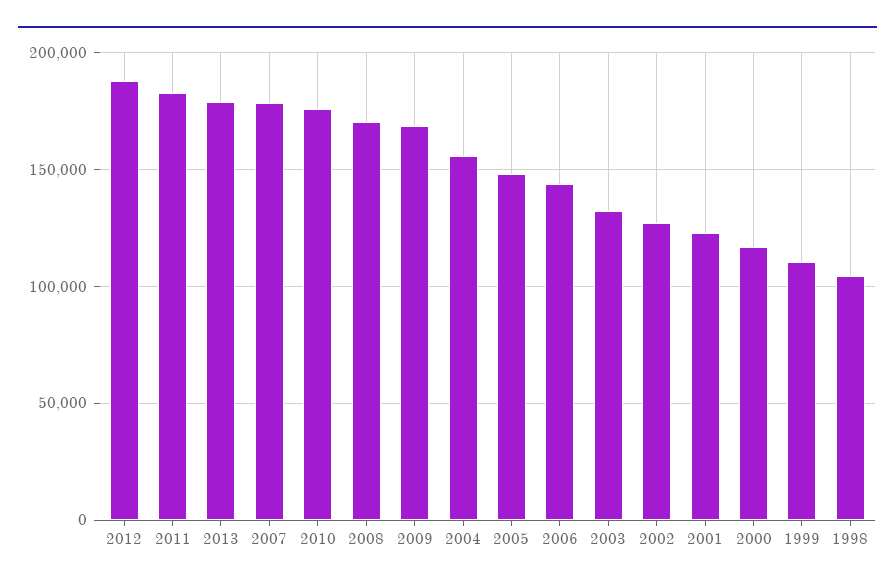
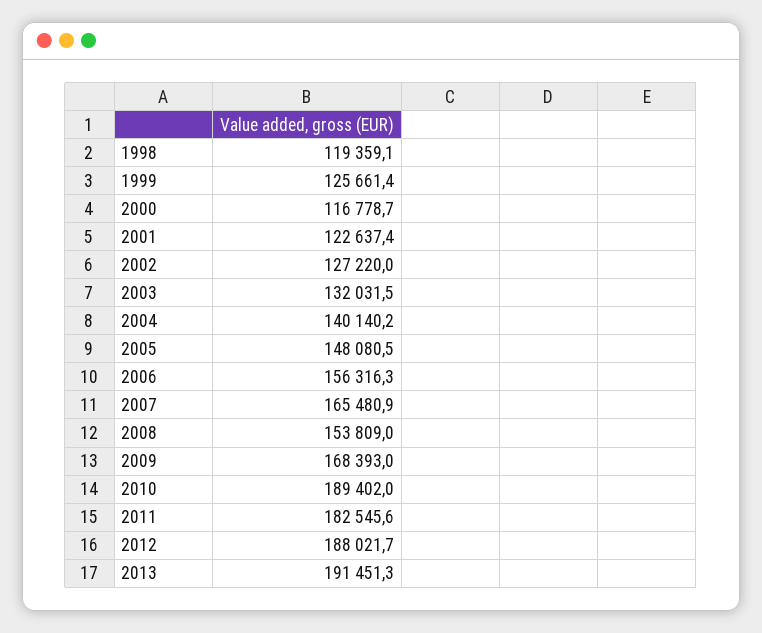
2013: 180000 -> 191451.3
2007: 180000 -> 165480.9
2010: 175000 -> 189402
2008: 170000 -> 153809
2004: 155000 -> 140140.2
2006: 145000 -> 156316.3
1999: 110000 -> 125661.4
1998: 105000 -> 119359.1

